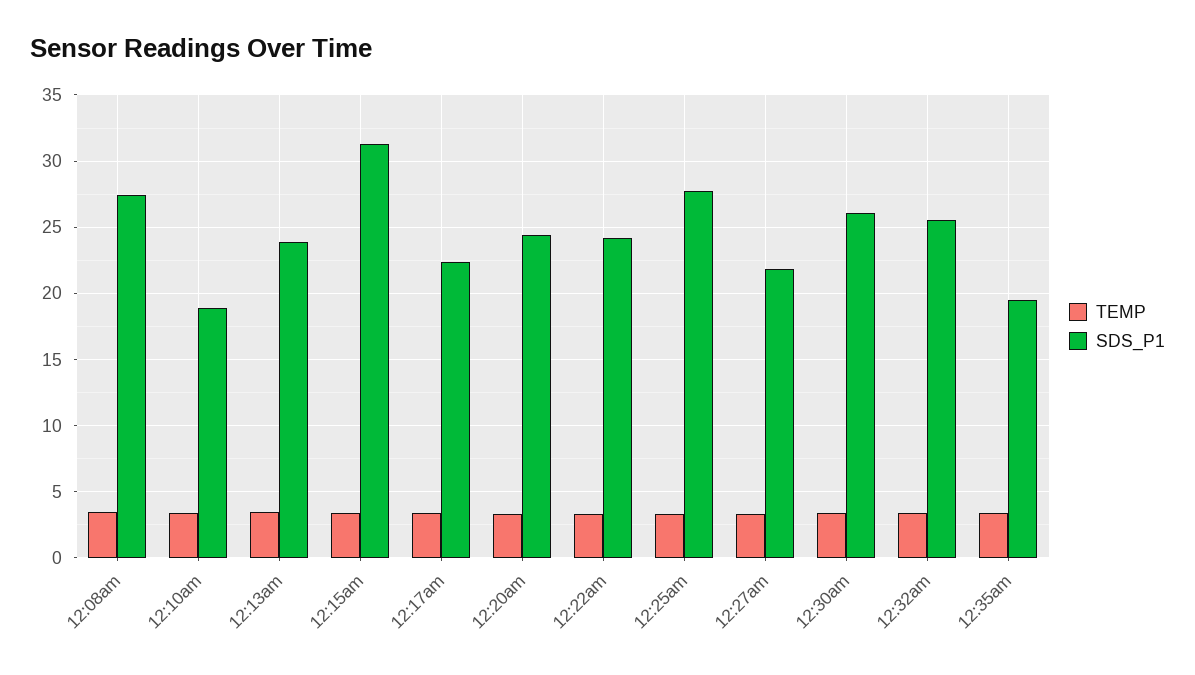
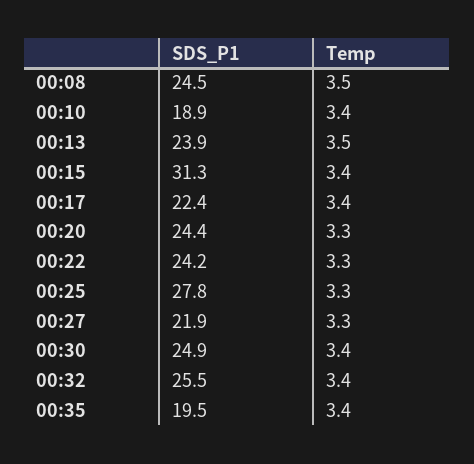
SDS_P1, 12:08am: 27.5 -> 24.5
SDS_P1, 12:30am: 26 -> 24.9

